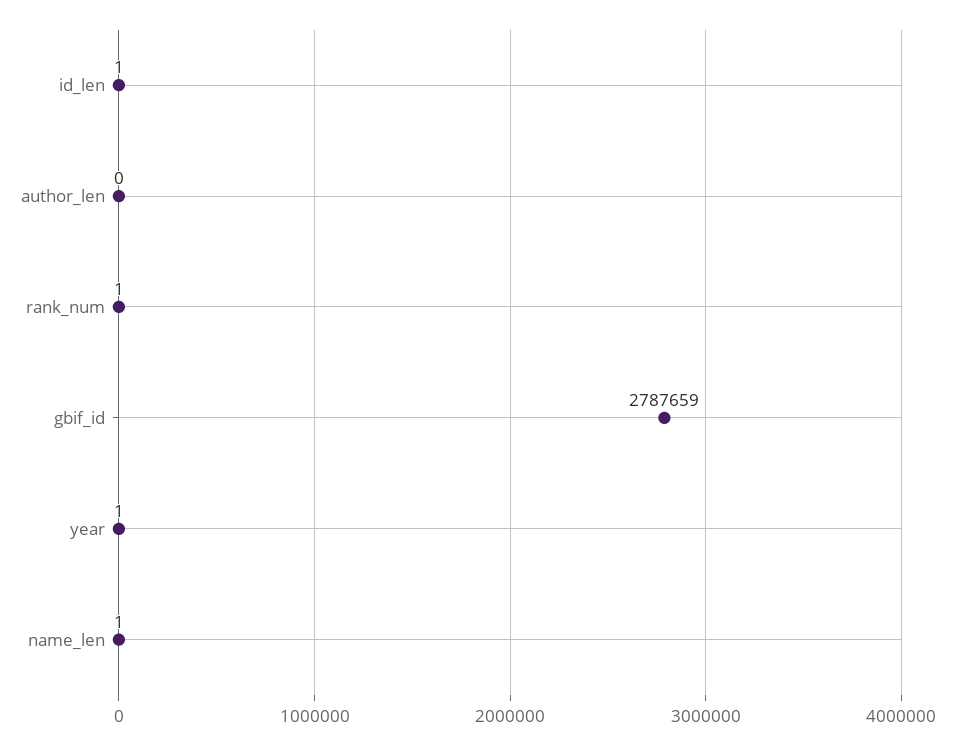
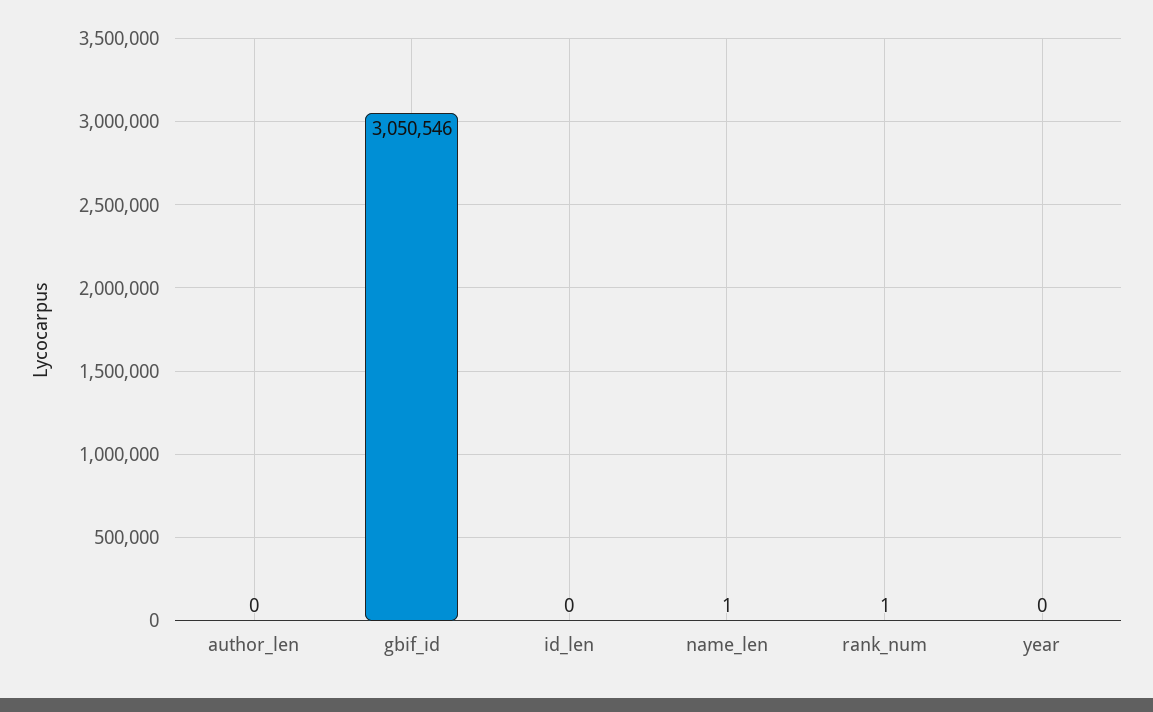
id_len: 1 -> 0
gbif_id: 2787659 -> 3050546
year: 1 -> 0

